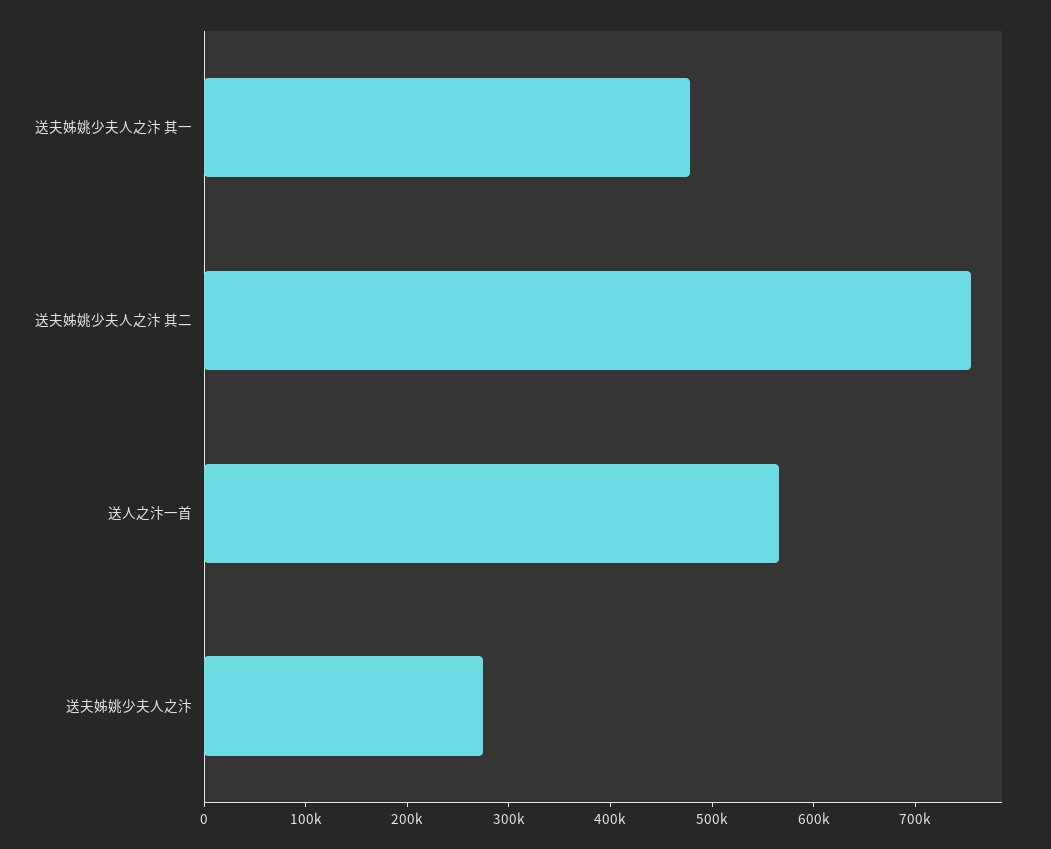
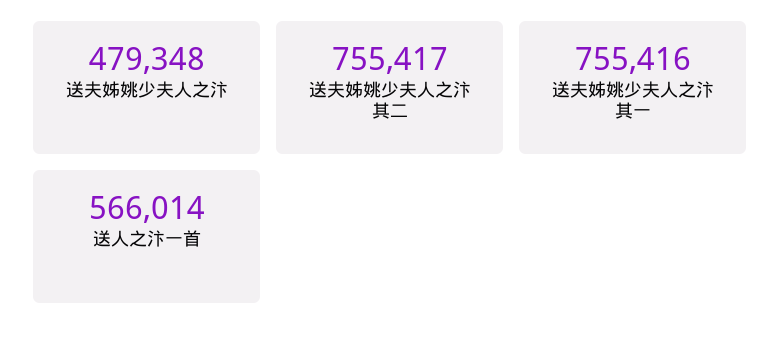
送夫姊姚少夫人之汴 其一: 480000 -> 755416
送夫姊姚少夫人之汴: 280000 -> 479348

